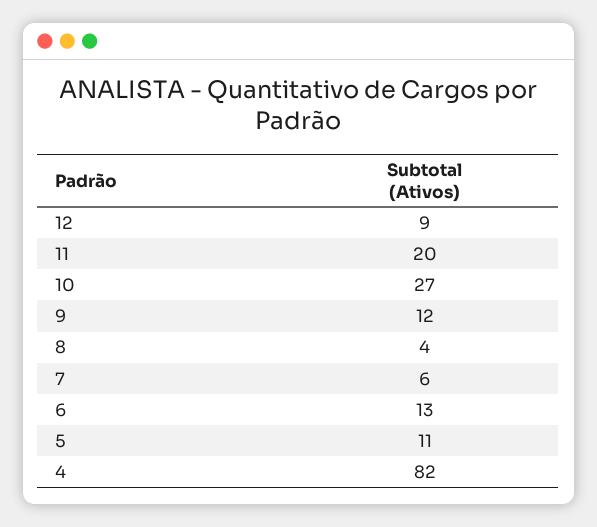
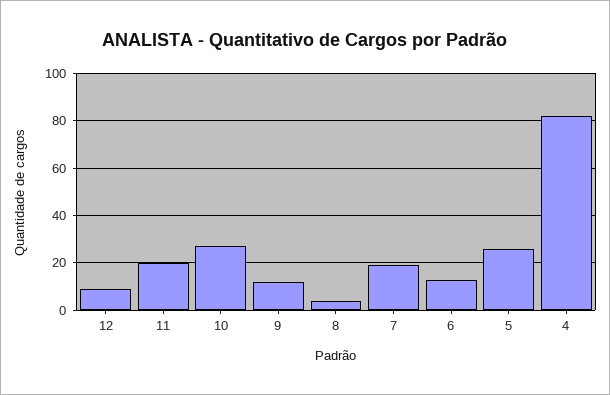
7: 6 -> 20
5: 11 -> 25

